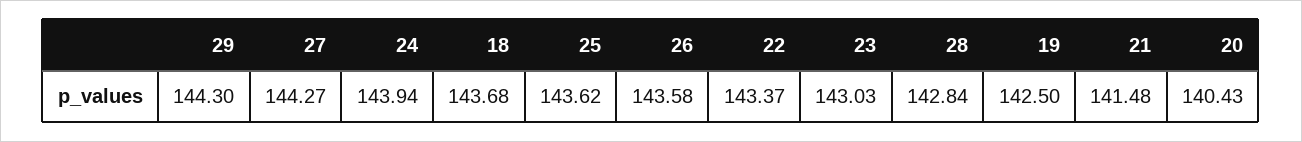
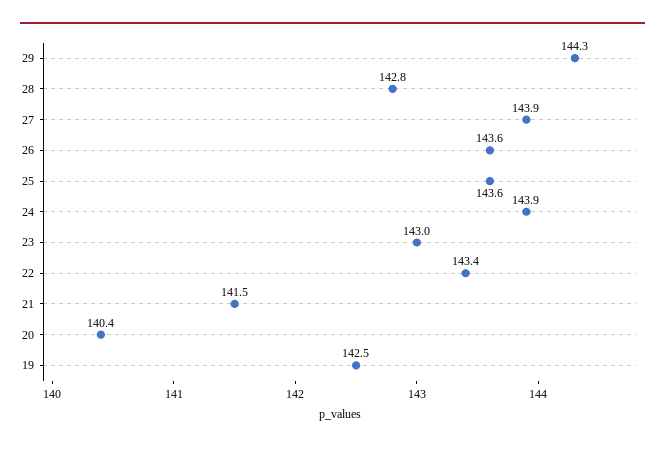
27: 144.27 -> 143.9
18: 143.68 -> none

